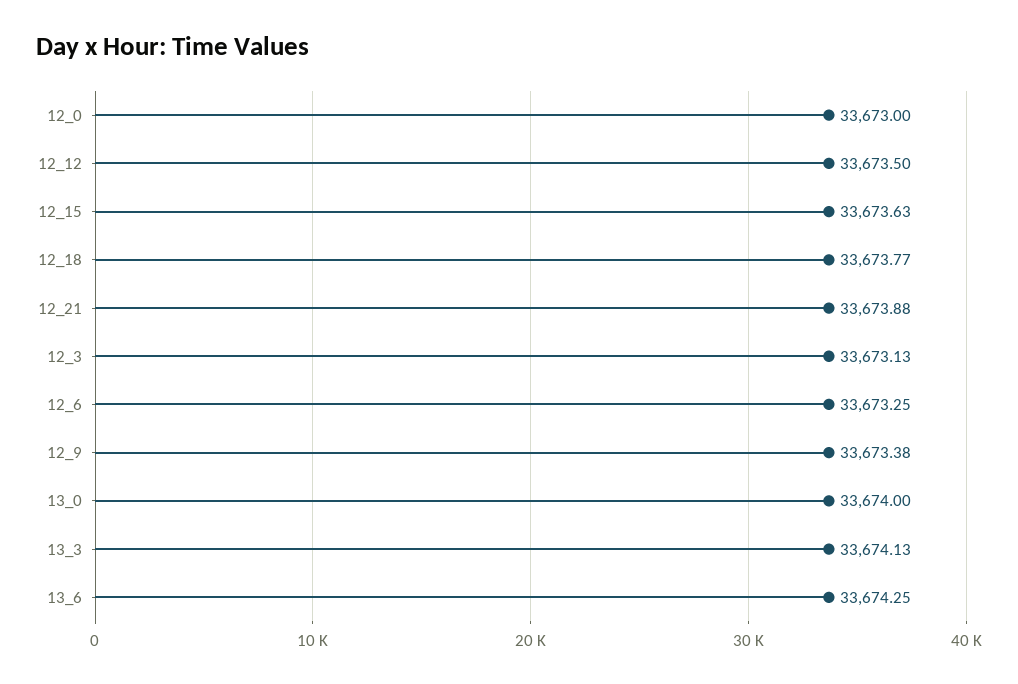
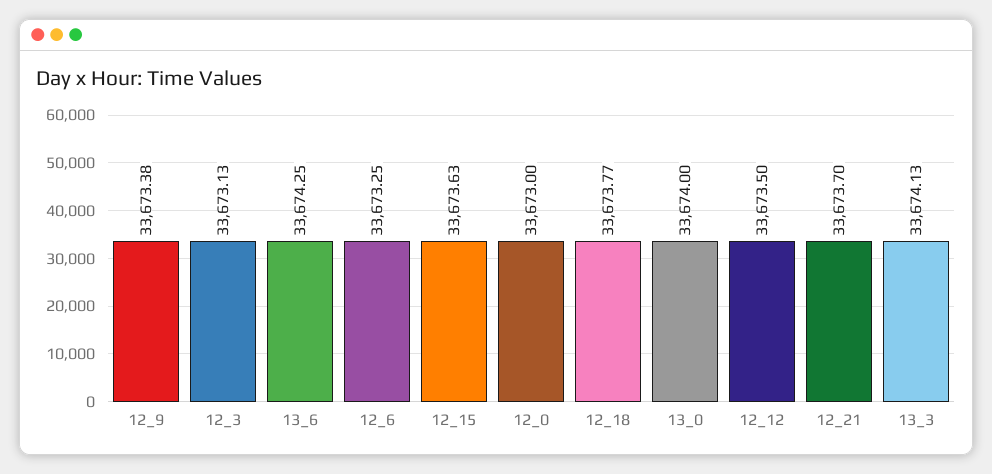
12_21: 33673.88 -> 33673.7

